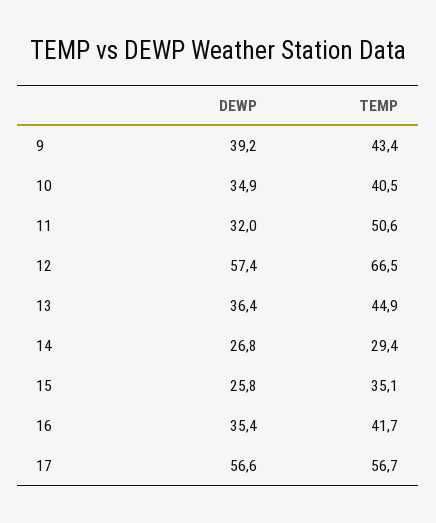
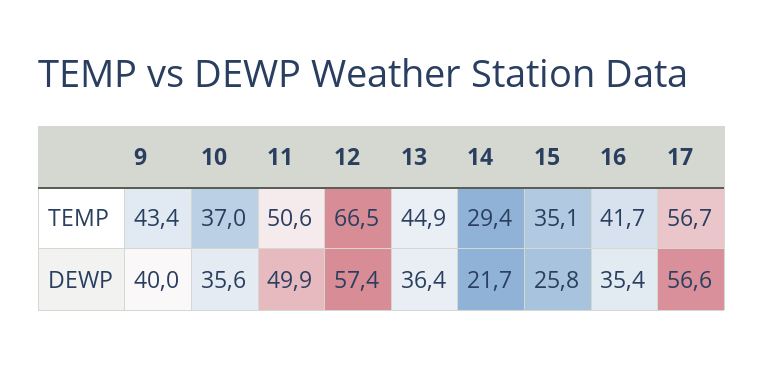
DEWP, 9: 39.2 -> 40
DEWP, 10: 34.9 -> 35.6
TEMP, 10: 40.5 -> 37
DEWP, 11: 32 -> 49.9
DEWP, 14: 26.8 -> 21.7

